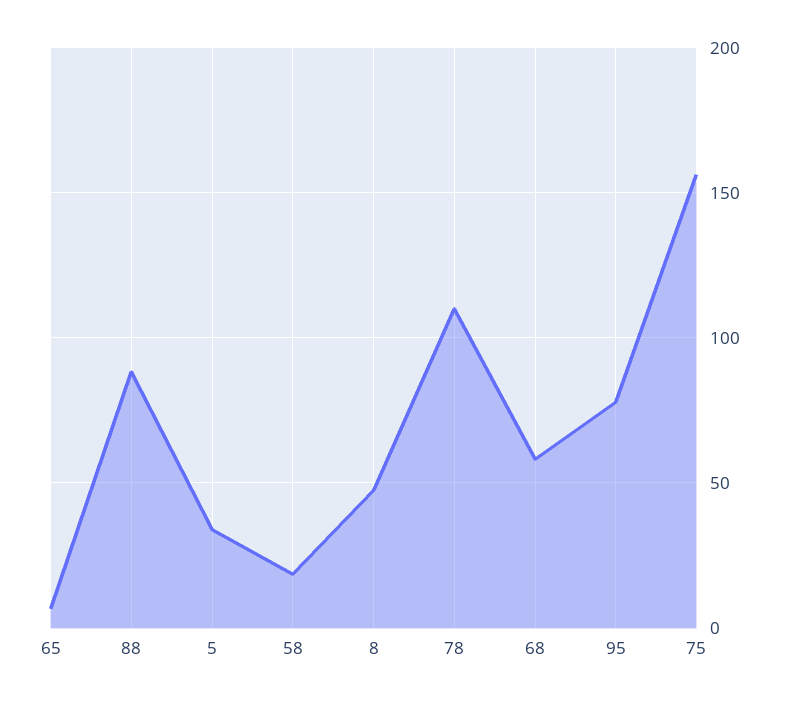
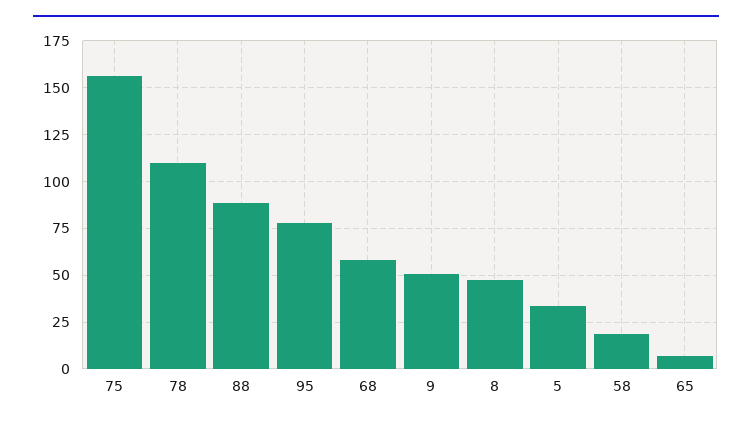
9: none -> 50

